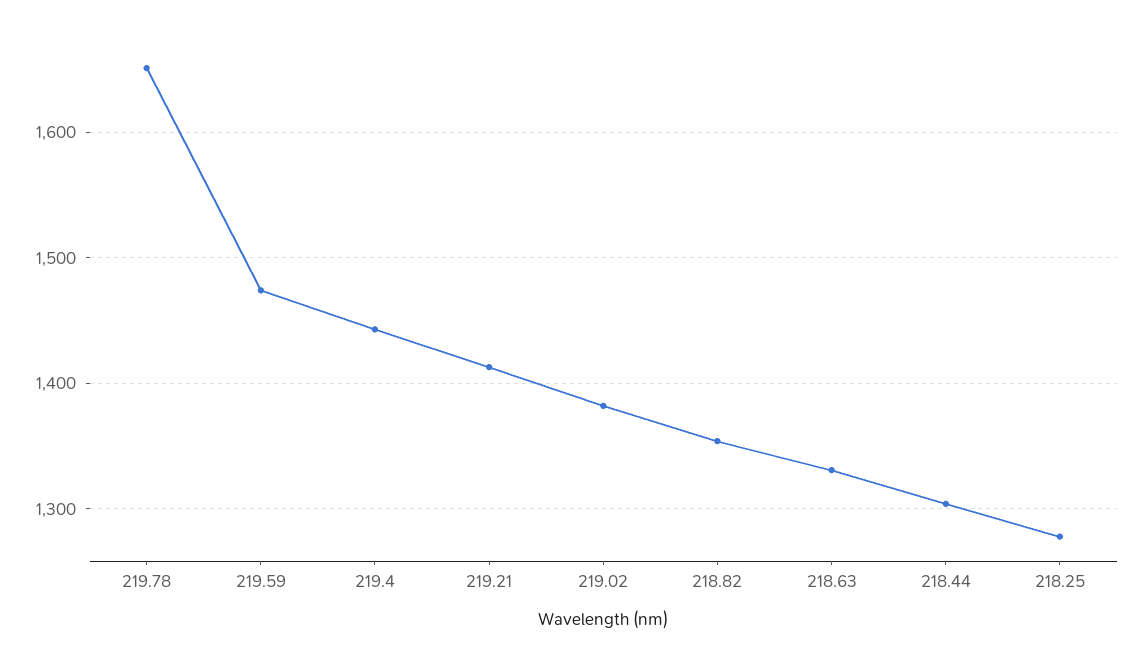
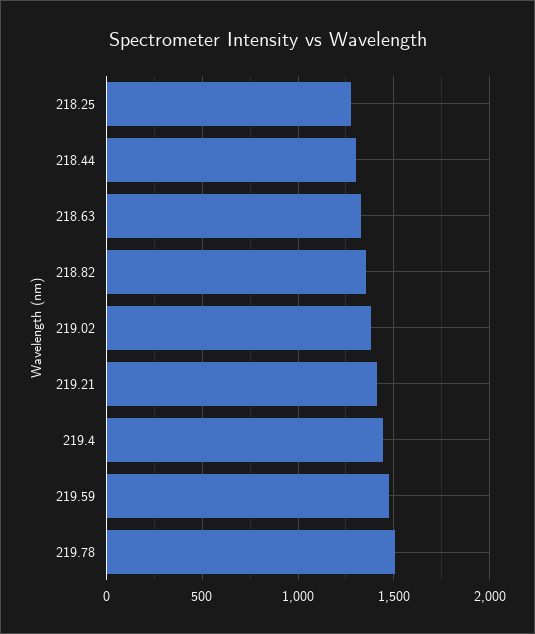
219.78: 1650 -> 1500

